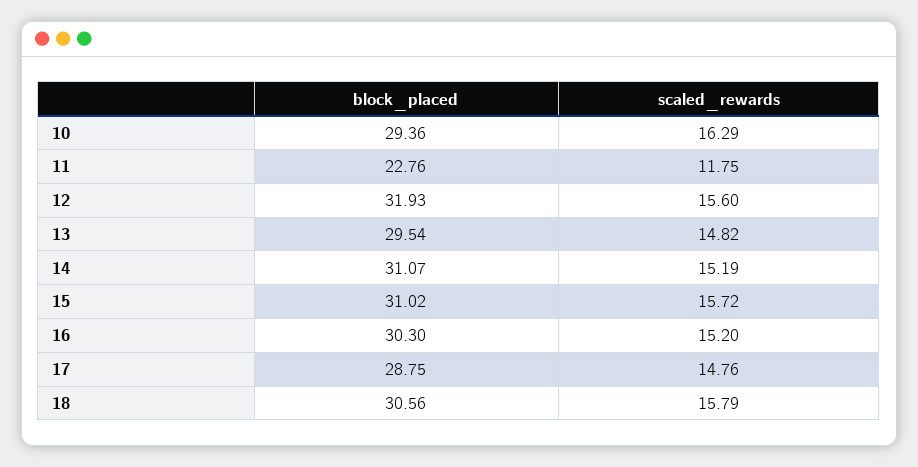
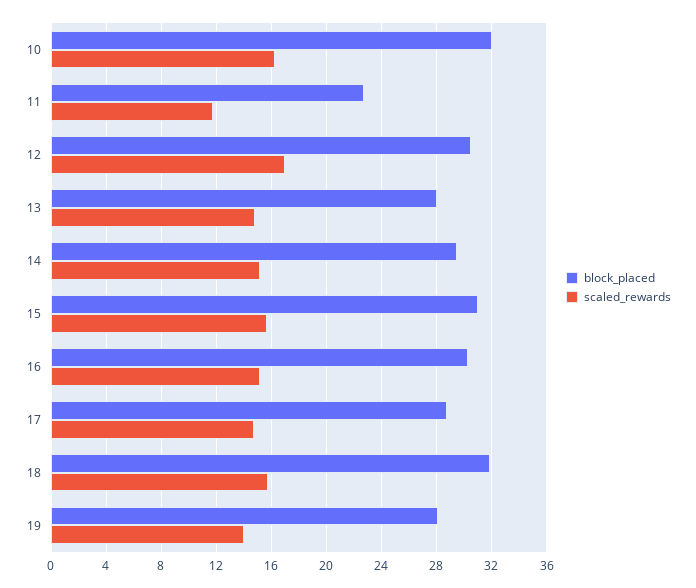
block_placed, 10: 29.36 -> 32
block_placed, 12: 31.93 -> 30.5
scaled_rewards, 12: 15.6 -> 17
block_placed, 13: 29.54 -> 28
block_placed, 14: 31.07 -> 29.5
block_placed, 18: 30.56 -> 32
block_placed, 19: none -> 28
scaled_rewards, 19: none -> 14

